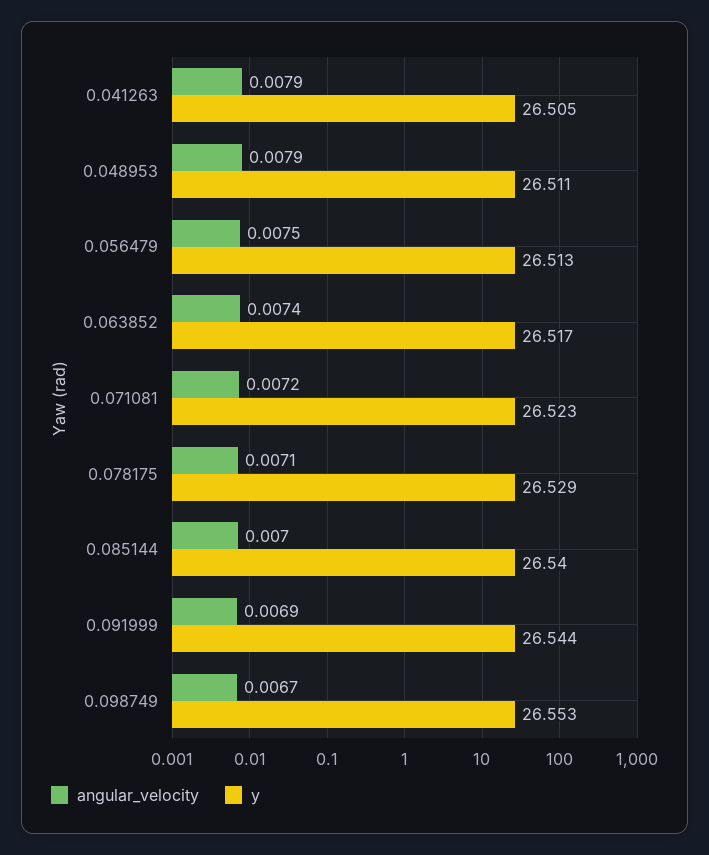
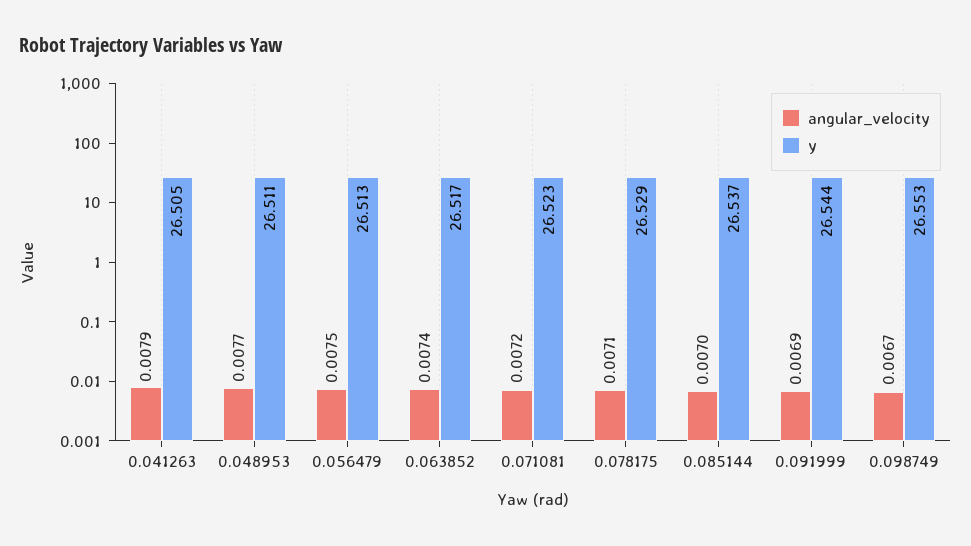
angular_velocity, 0.048953: 0.0079 -> 0.0077
y, 0.085144: 26.54 -> 26.537

